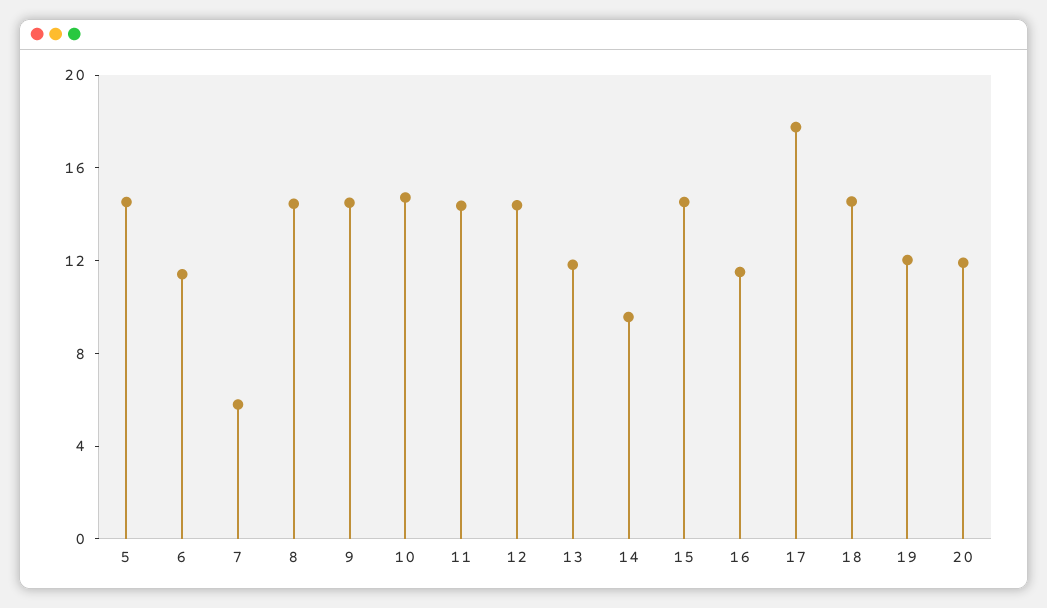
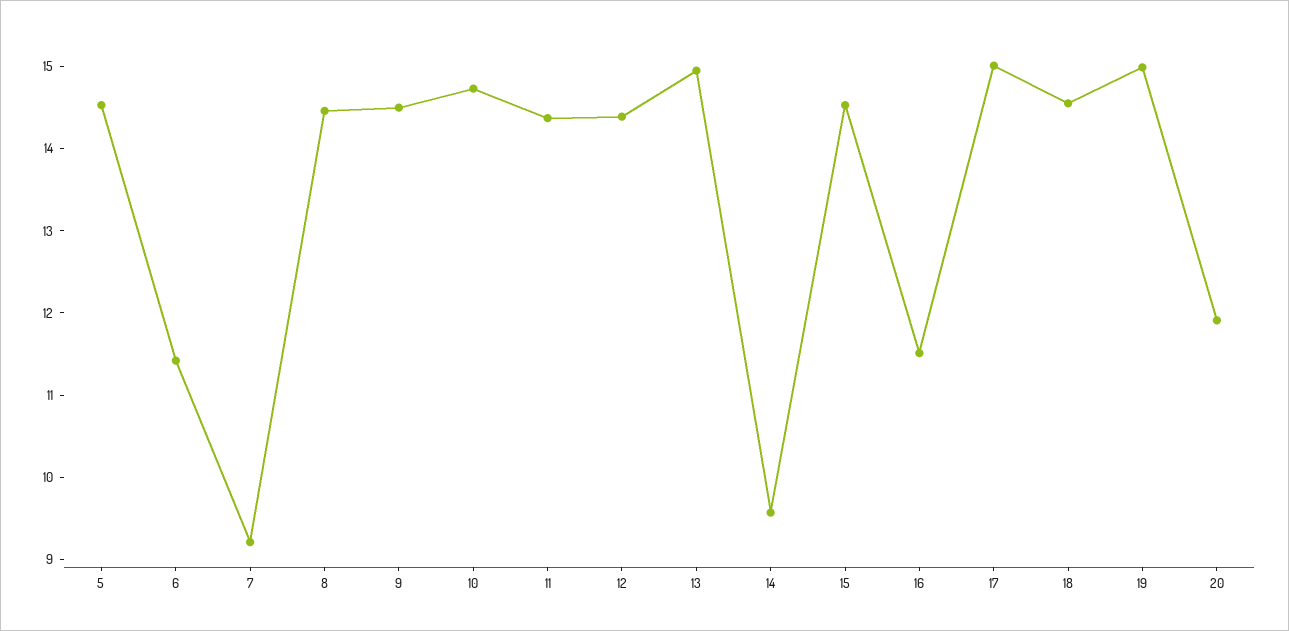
7: 6 -> 9.2
13: 12 -> 15
17: 18 -> 15
19: 12 -> 15

